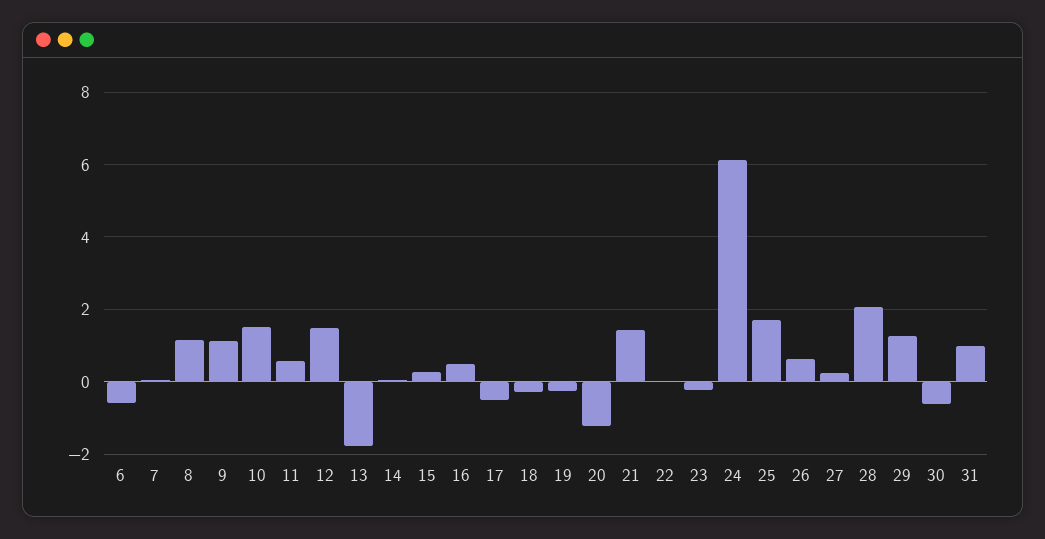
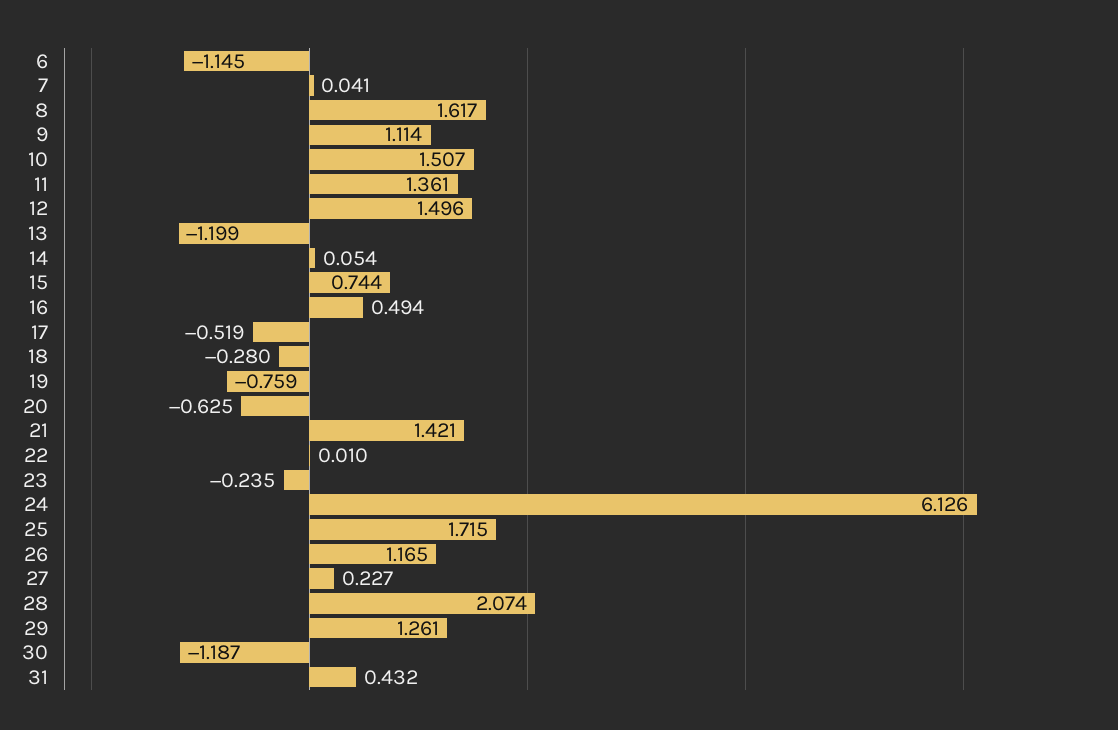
6: -0.6 -> -1.145
8: 1.2 -> 1.617
11: 0.6 -> 1.361
13: -1.8 -> -1.199
15: 0.2 -> 0.744
19: -0.2 -> -0.759
20: -1.2 -> -0.625
26: 0.6 -> 1.165
30: -0.6 -> -1.187
31: 1 -> 0.432

